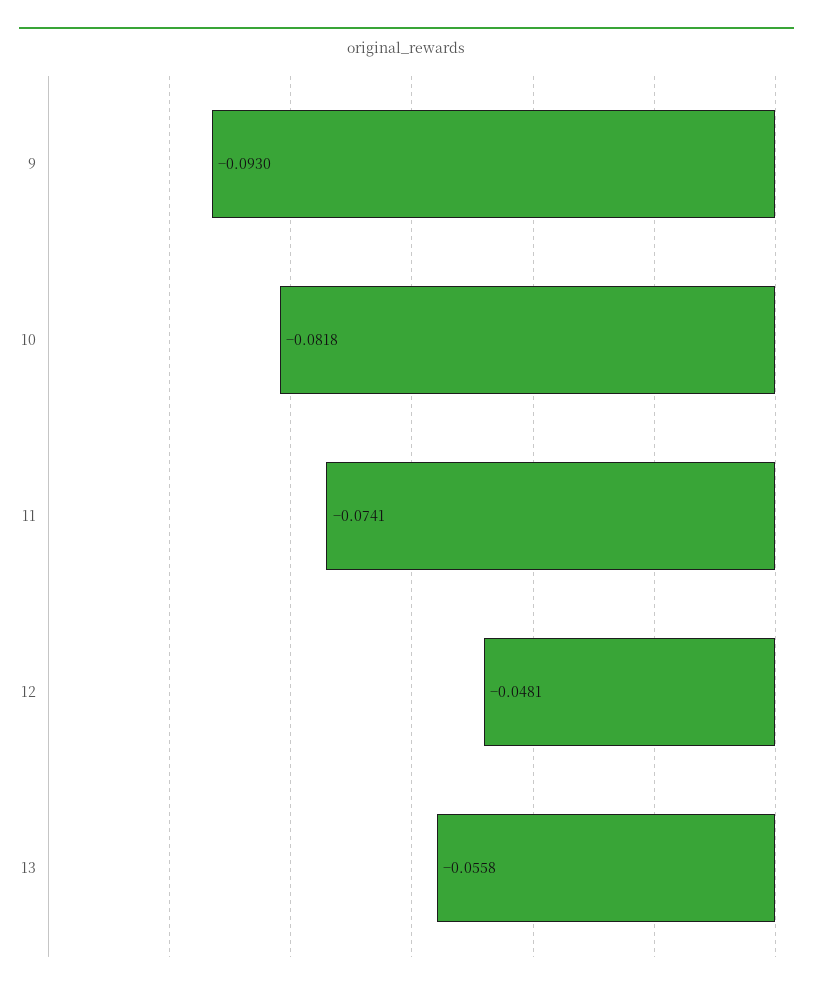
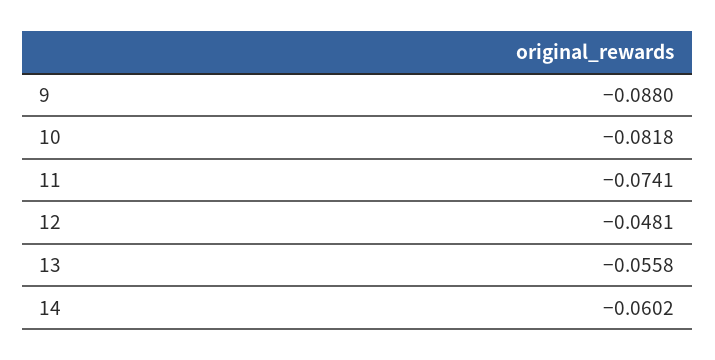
9: -0.093 -> -0.088
14: none -> -0.0602

